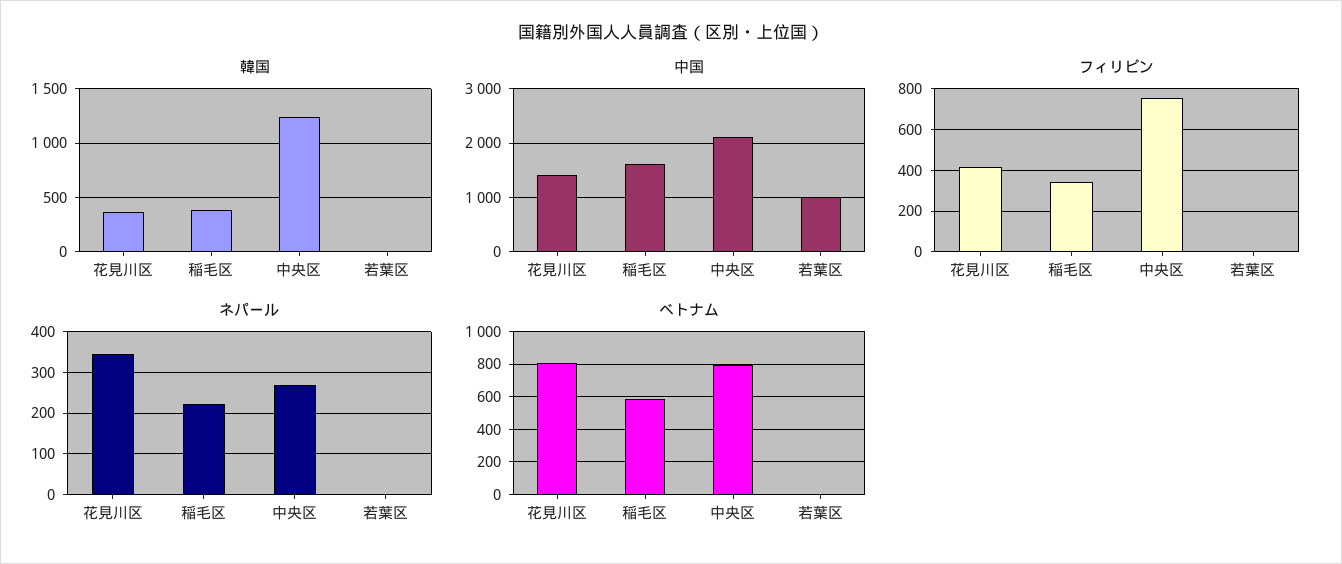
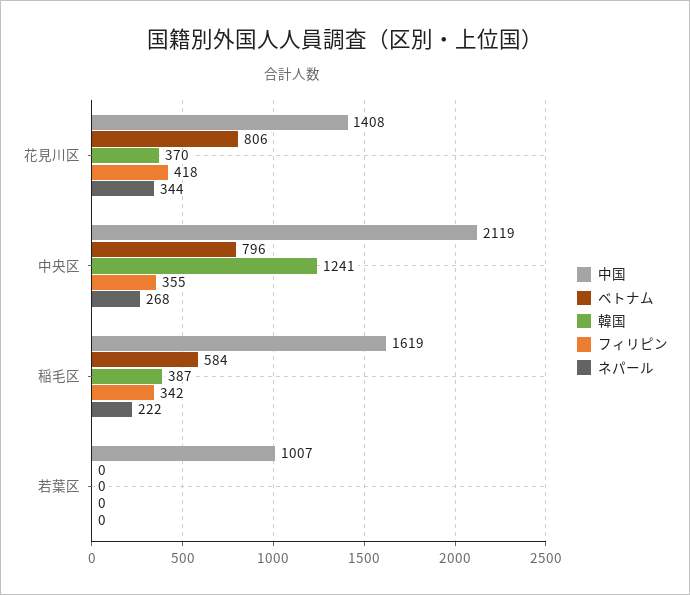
フィリピン, 中央区: 750 -> 355

